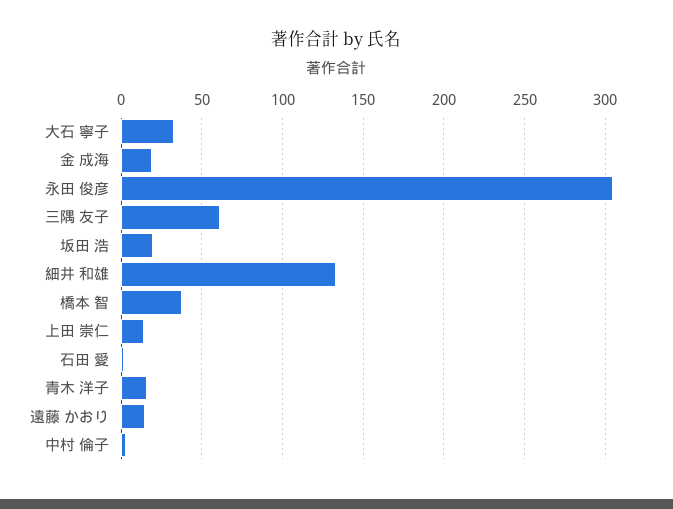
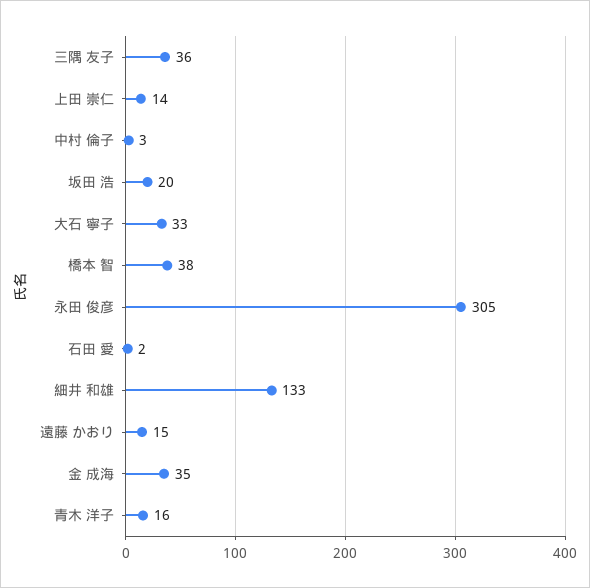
金 成海: 20 -> 35
三隅 友子: 60 -> 36

